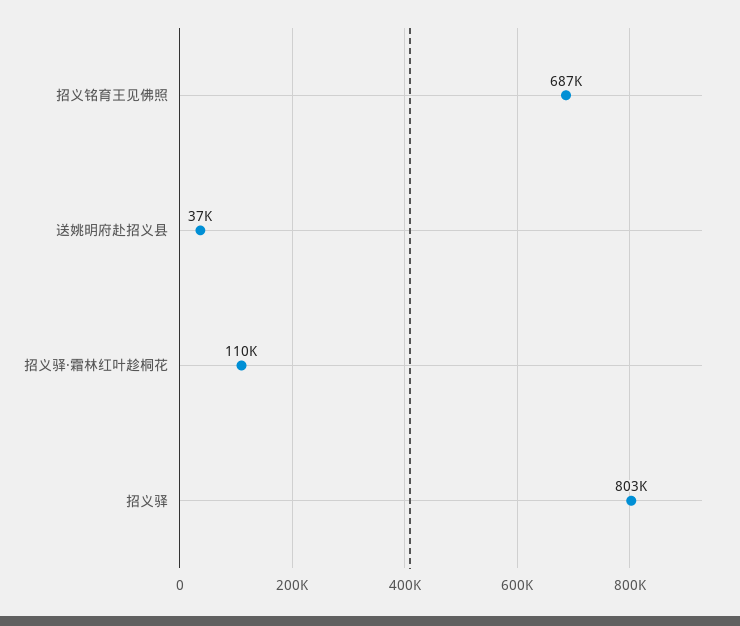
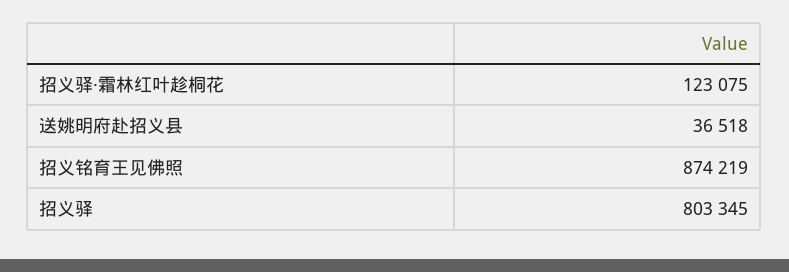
招义铭育王见佛照: 687000 -> 874219
招义驿·霜林红叶趁桐花: 110000 -> 123075

